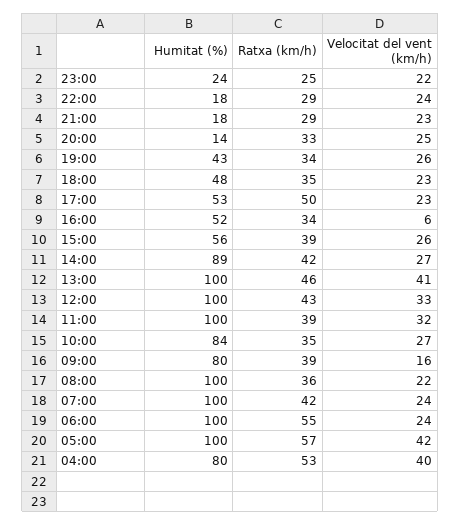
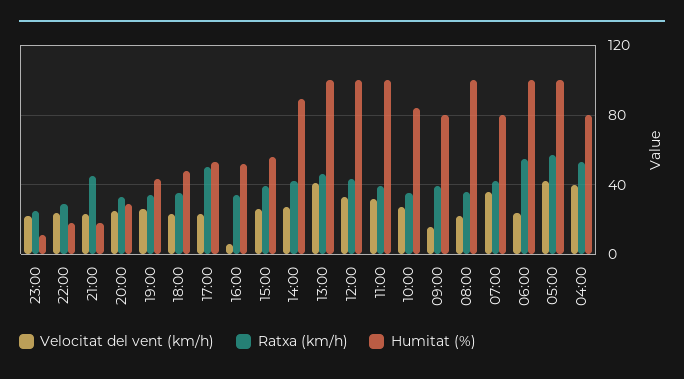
Humitat (%), 23:00: 24 -> 10
Ratxa (km/h), 21:00: 29 -> 45
Humitat (%), 20:00: 14 -> 30
Humitat (%), 07:00: 100 -> 80
Velocitat del vent (km/h), 07:00: 24 -> 35

